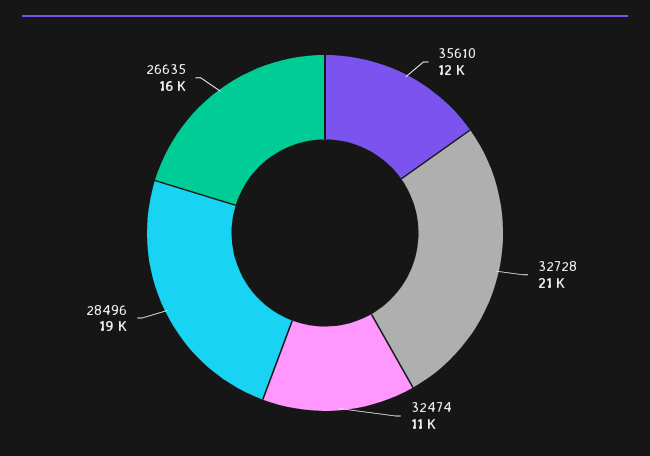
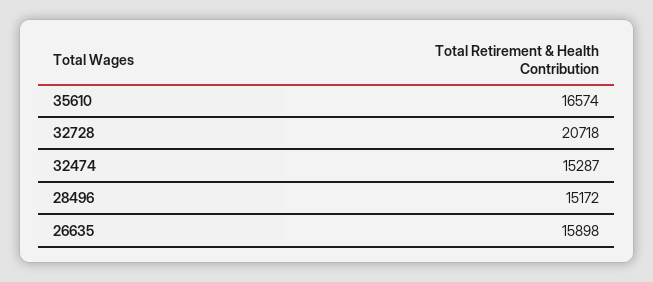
35610: 12000 -> 16574
32474: 11000 -> 15287
28496: 19000 -> 15172

